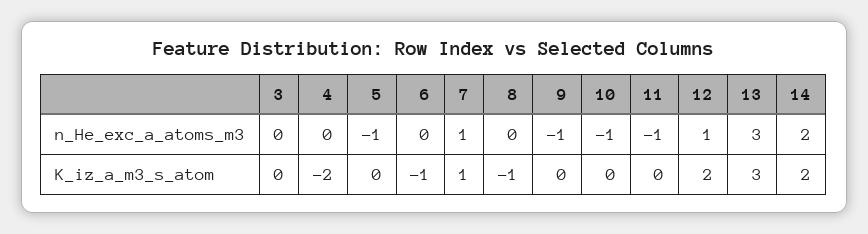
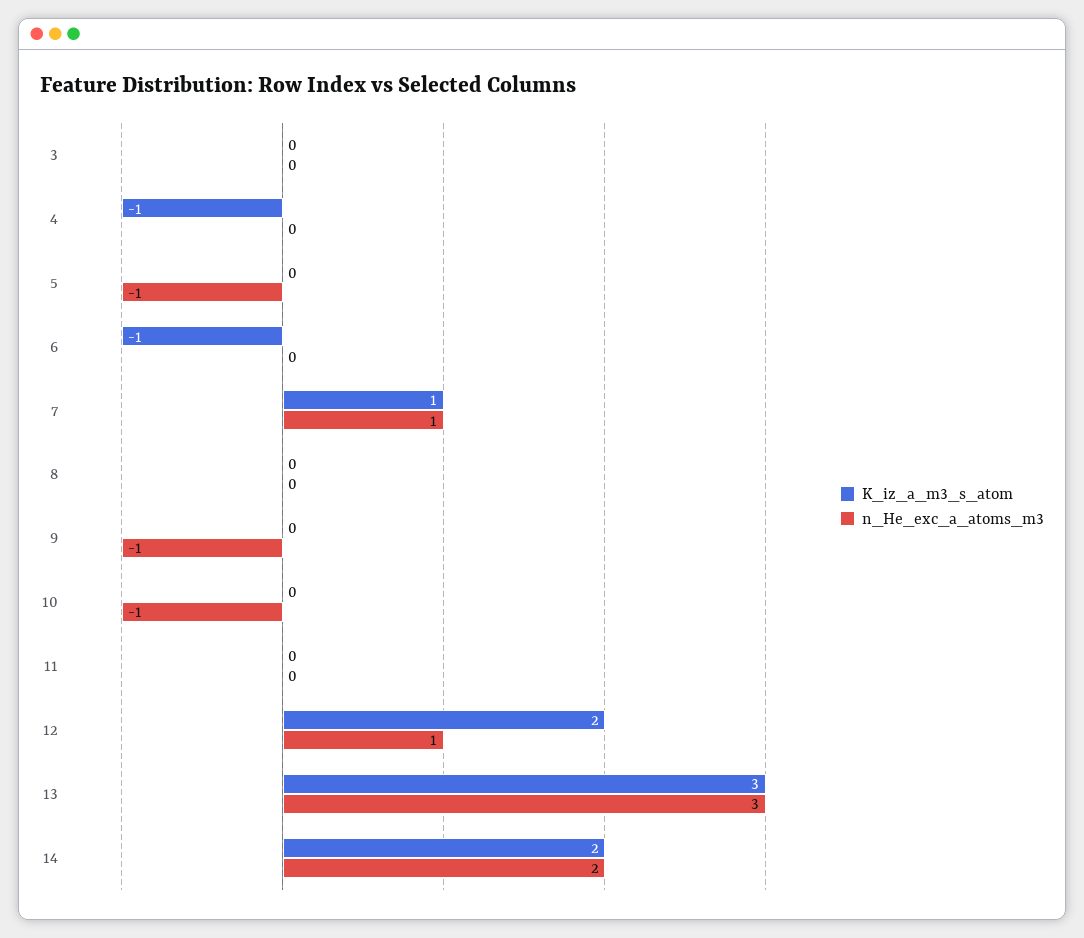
n_He_exc_a_atoms_m3, 11: -1 -> 0
K_iz_a_m3_s_atom, 4: -2 -> -1
K_iz_a_m3_s_atom, 8: -1 -> 0

